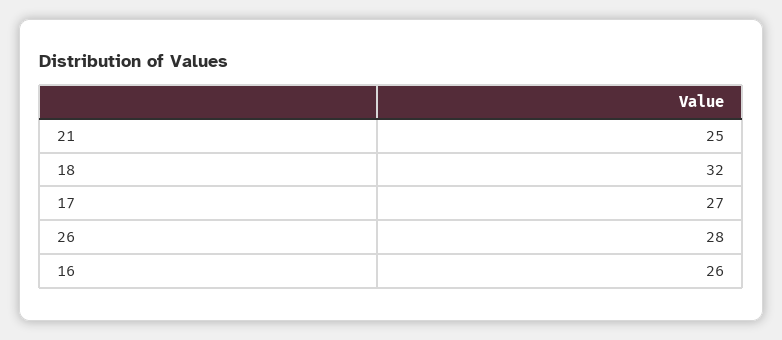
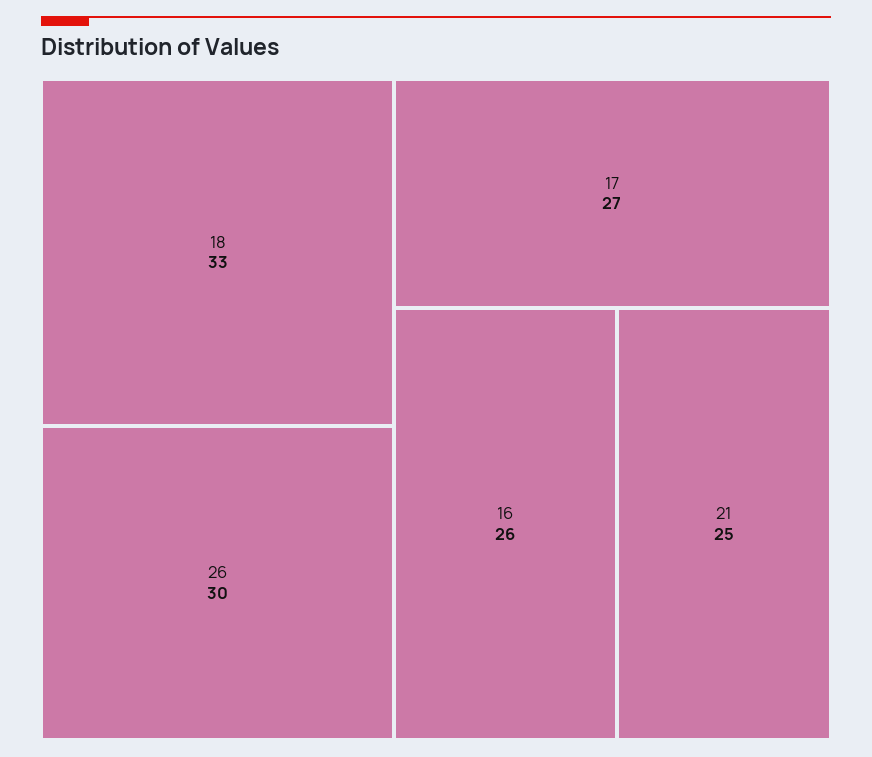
18: 32 -> 33
26: 28 -> 30

